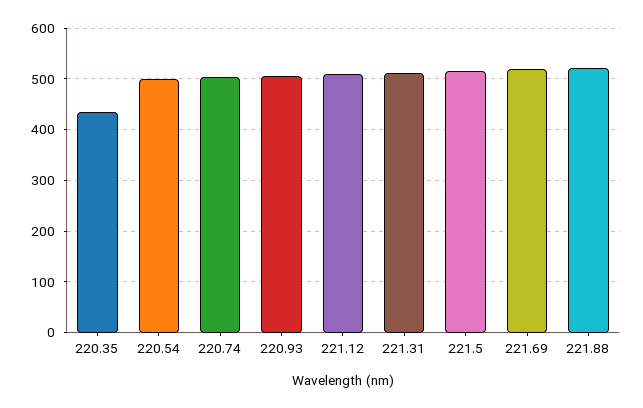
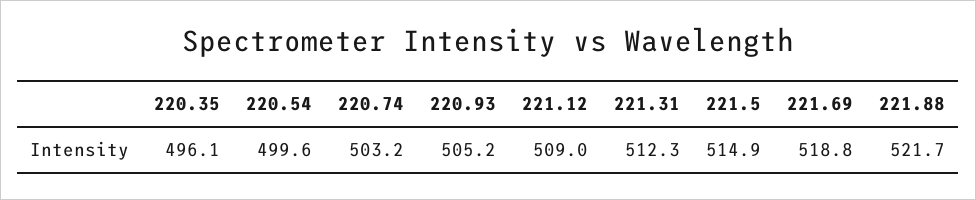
220.35: 440 -> 496.1

